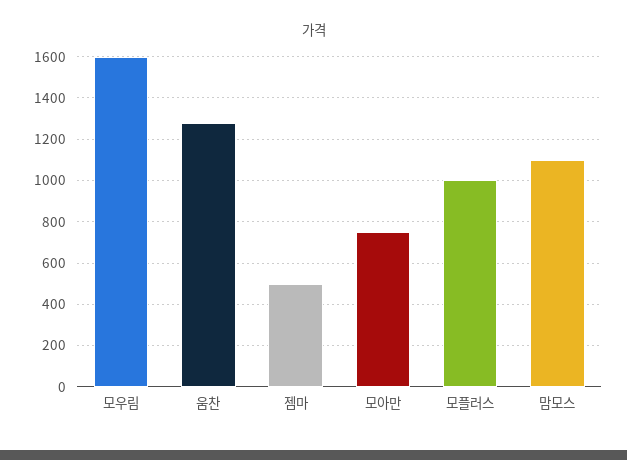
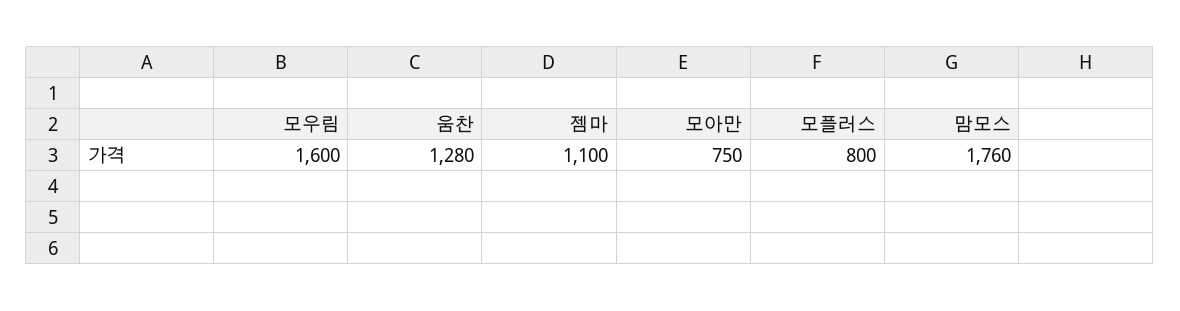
젬마: 500 -> 1100
모플러스: 1000 -> 800
맘모스: 1100 -> 1760

